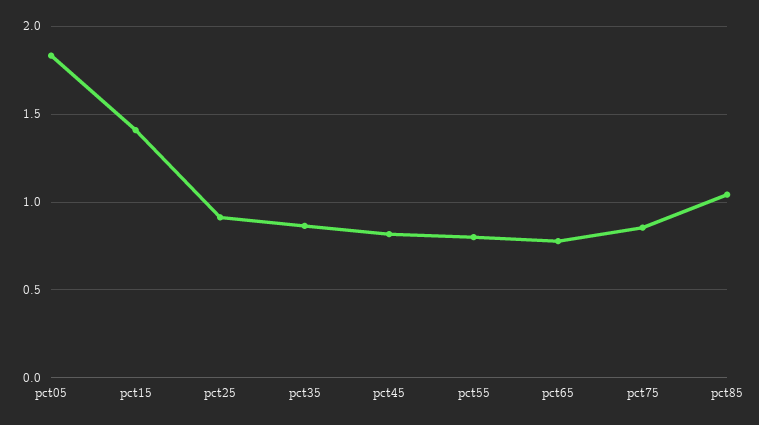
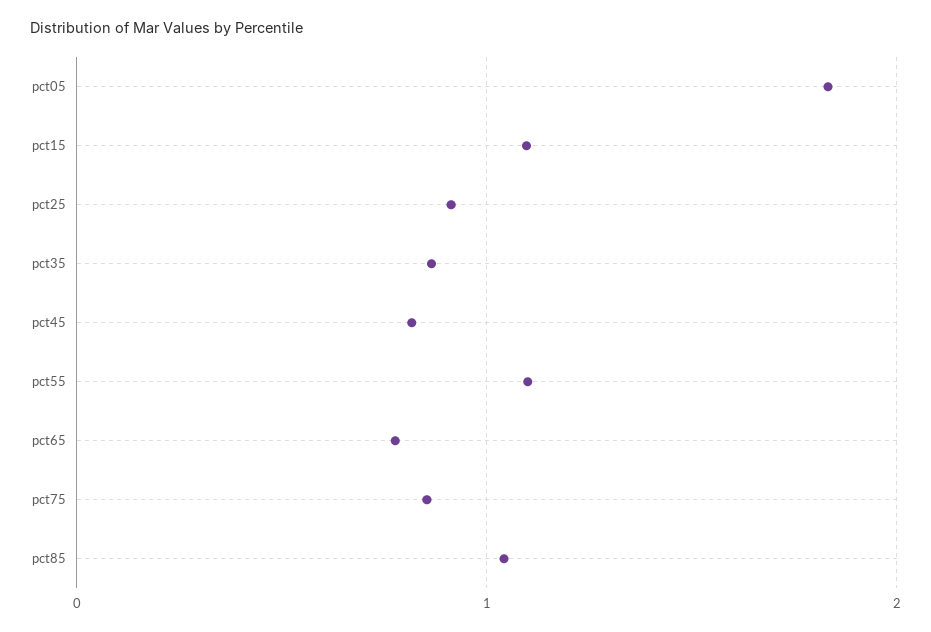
pct15: 1.4 -> 1.1
pct55: 0.8 -> 1.1

